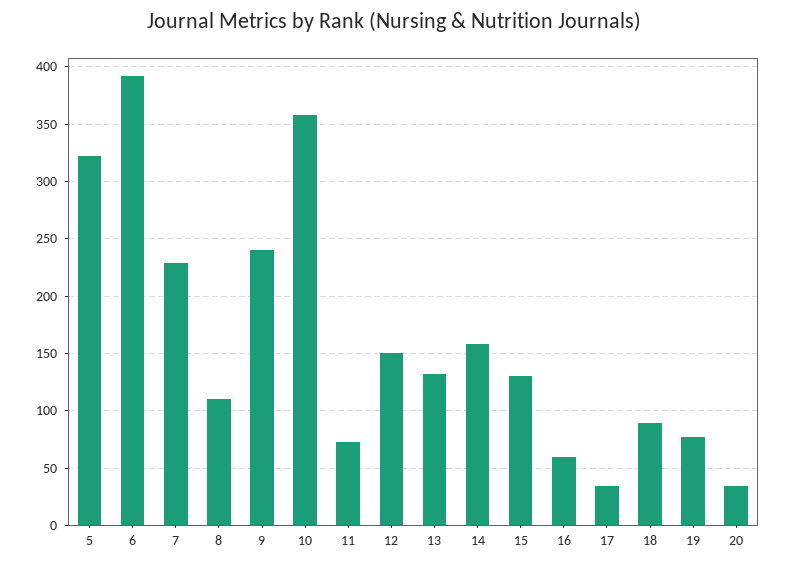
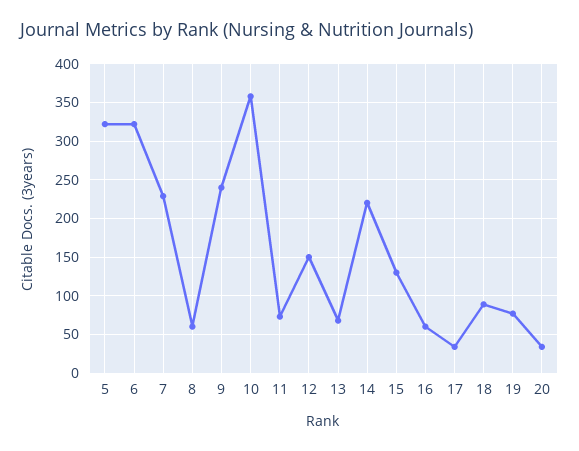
6: 390 -> 320
8: 110 -> 60
13: 130 -> 70
14: 160 -> 220

